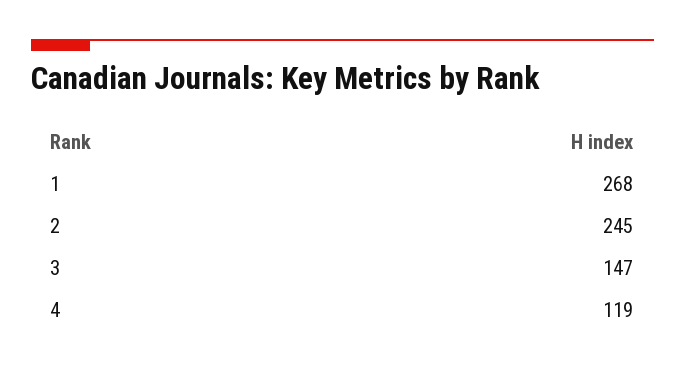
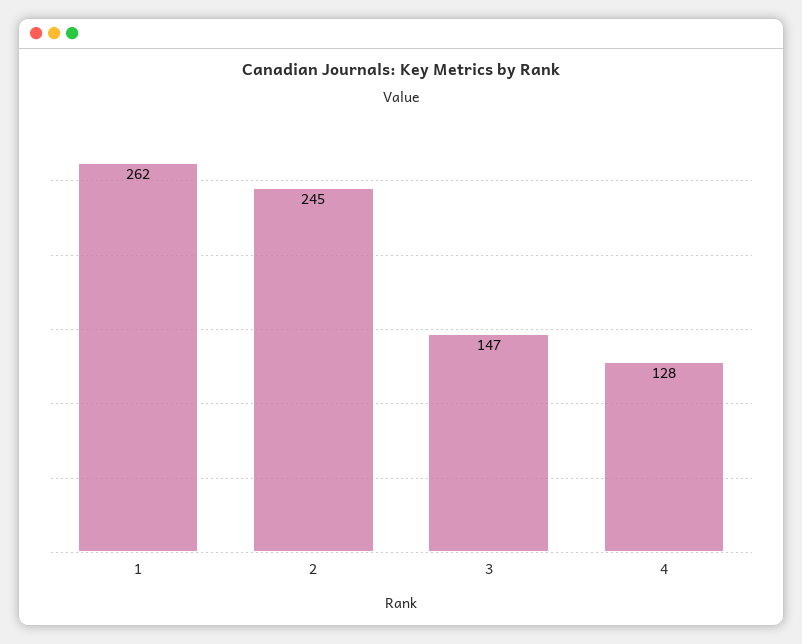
1: 268 -> 262
4: 119 -> 128

